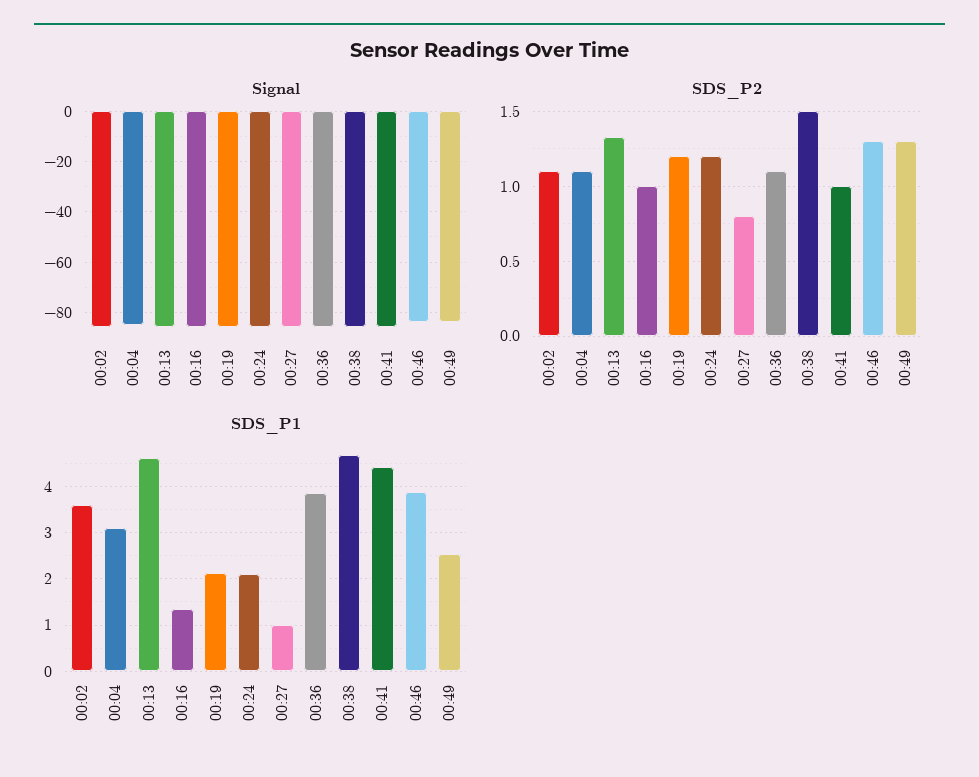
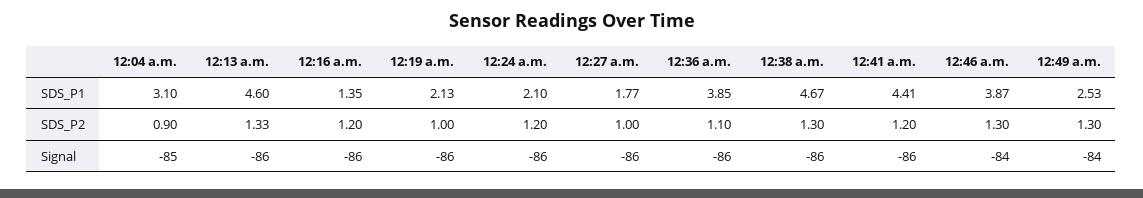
Signal, 00:02: -85 -> none
SDS_P2, 00:02: 1.1 -> none
SDS_P2, 00:04: 1.1 -> 0.9
SDS_P2, 00:16: 1 -> 1.2
SDS_P2, 00:19: 1.2 -> 1
SDS_P2, 00:27: 0.8 -> 1
SDS_P2, 00:38: 1.5 -> 1.3
SDS_P2, 00:41: 1 -> 1.2
SDS_P1, 00:02: 3.6 -> none
SDS_P1, 00:27: 1 -> 1.77

